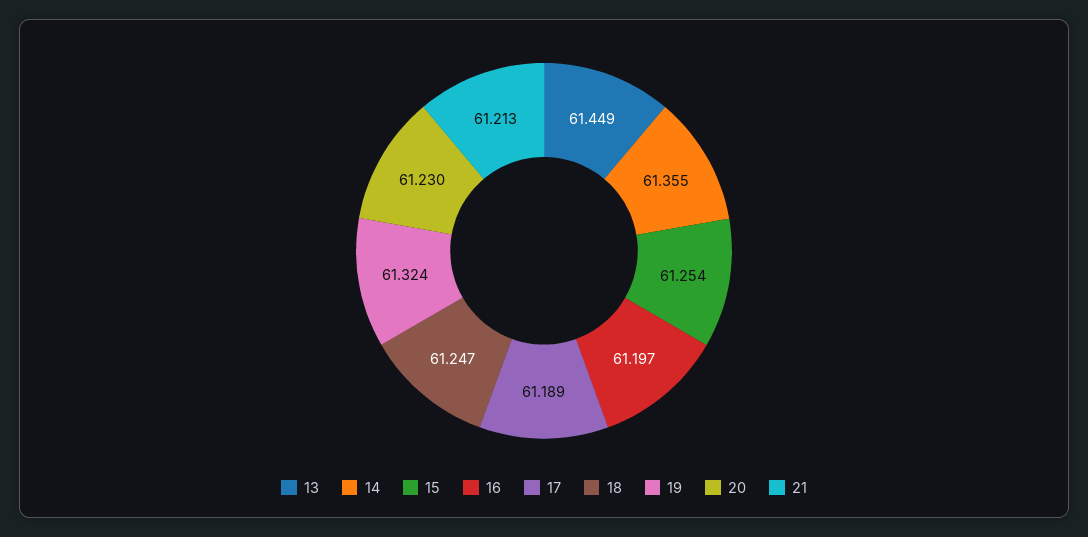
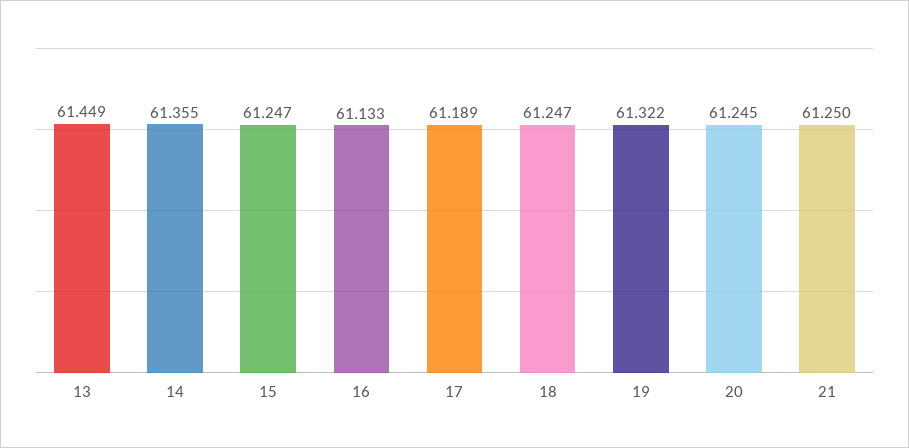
15: 61.254 -> 61.247
16: 61.197 -> 61.133
19: 61.324 -> 61.322
20: 61.23 -> 61.245
21: 61.213 -> 61.25

